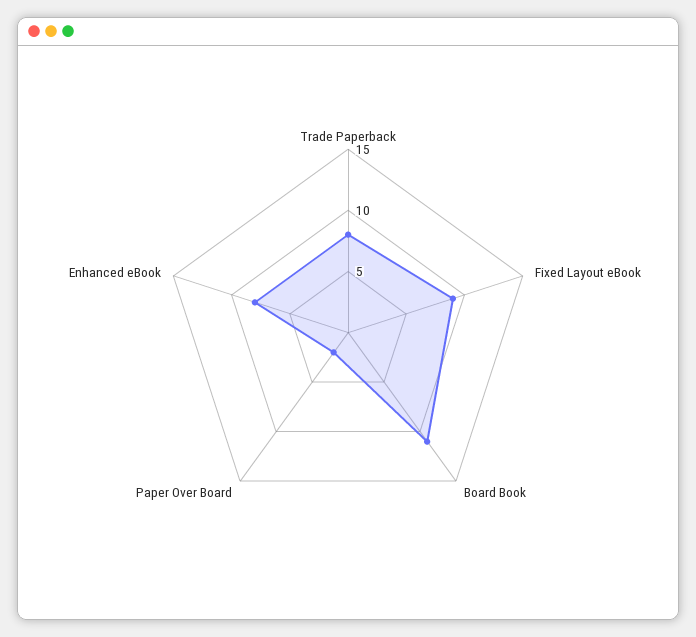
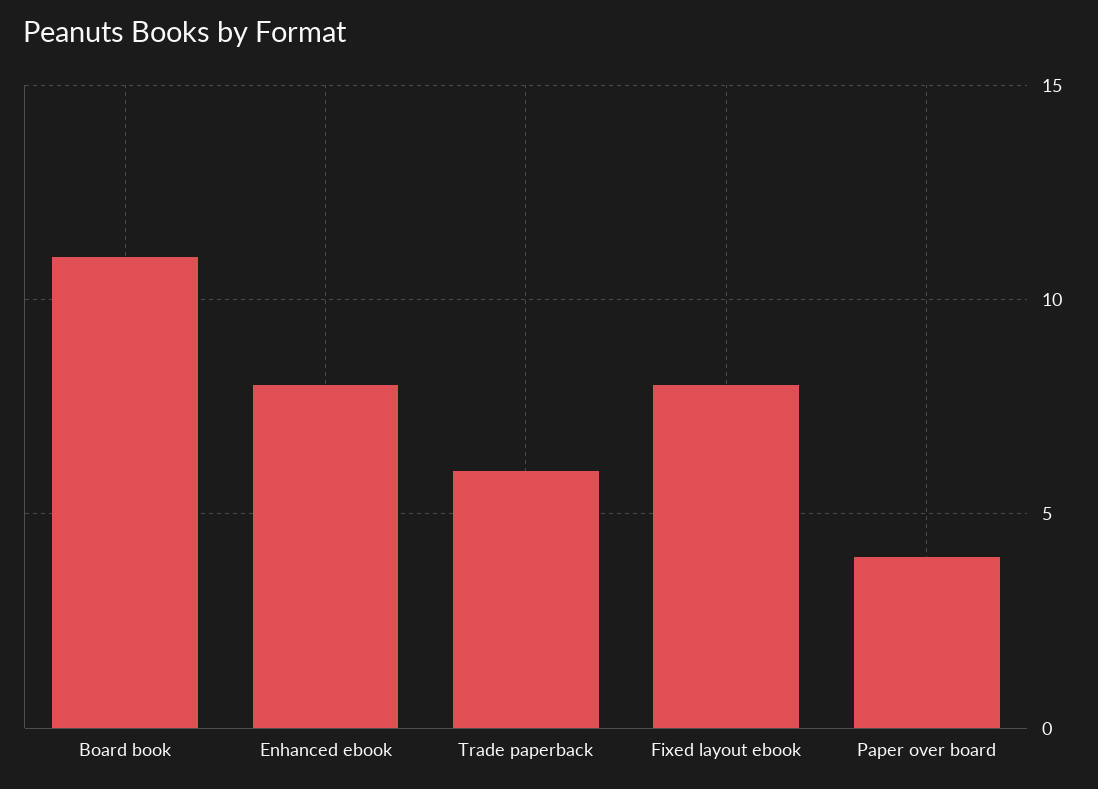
Trade Paperback: 8 -> 6
Fixed Layout eBook: 9 -> 8
Paper Over Board: 2 -> 4

